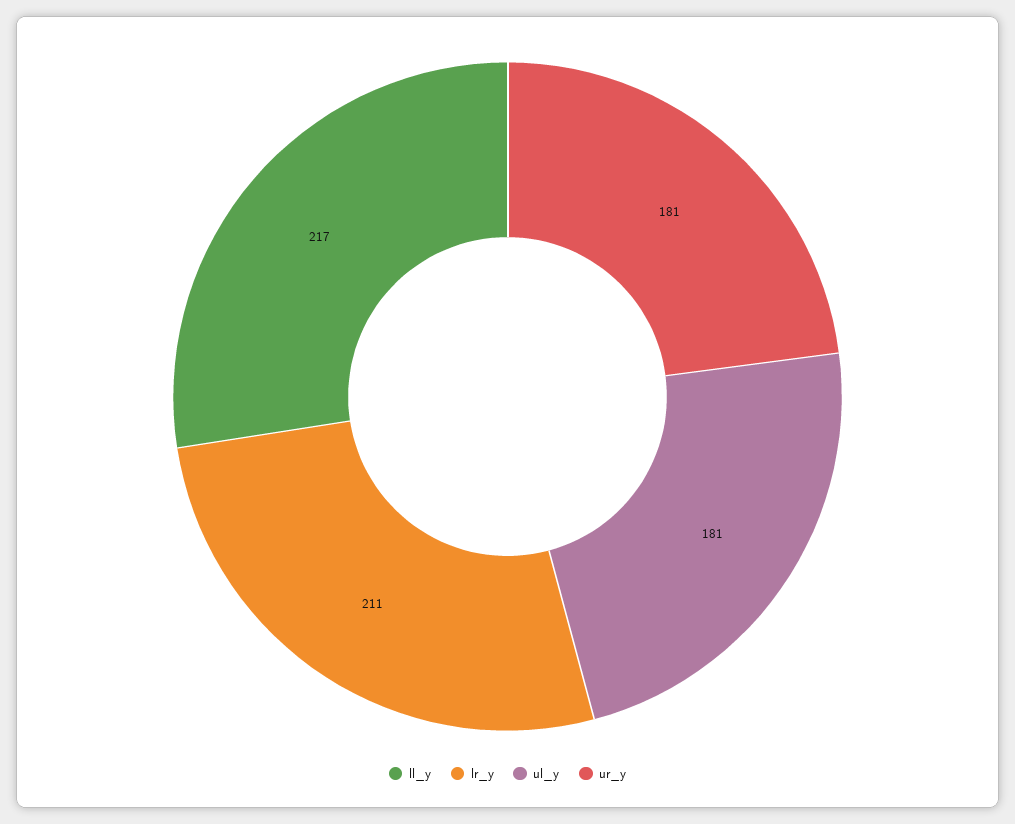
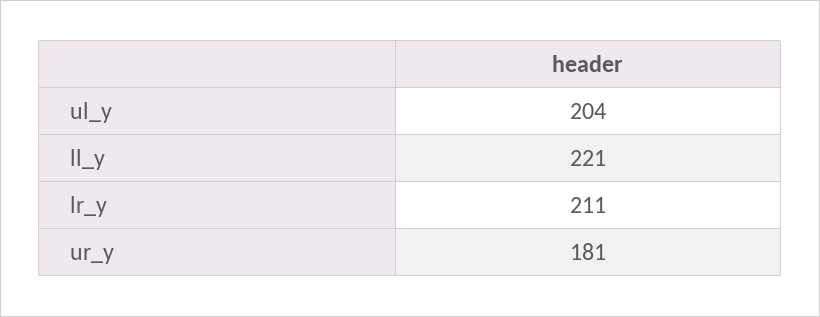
ll_y: 217 -> 221
ul_y: 181 -> 204

